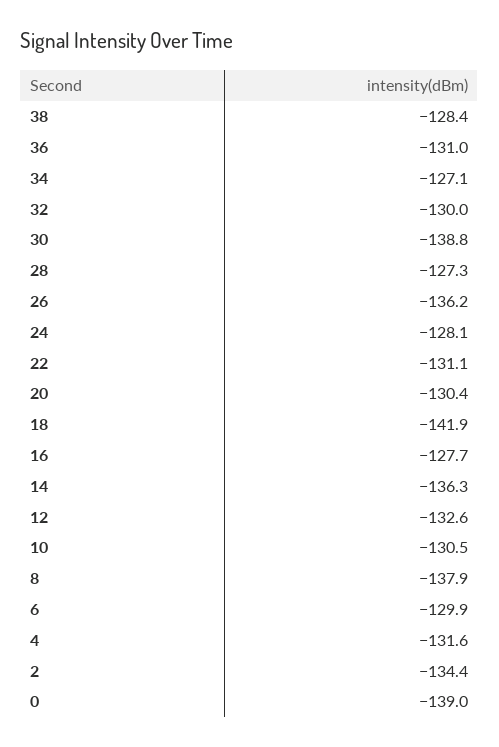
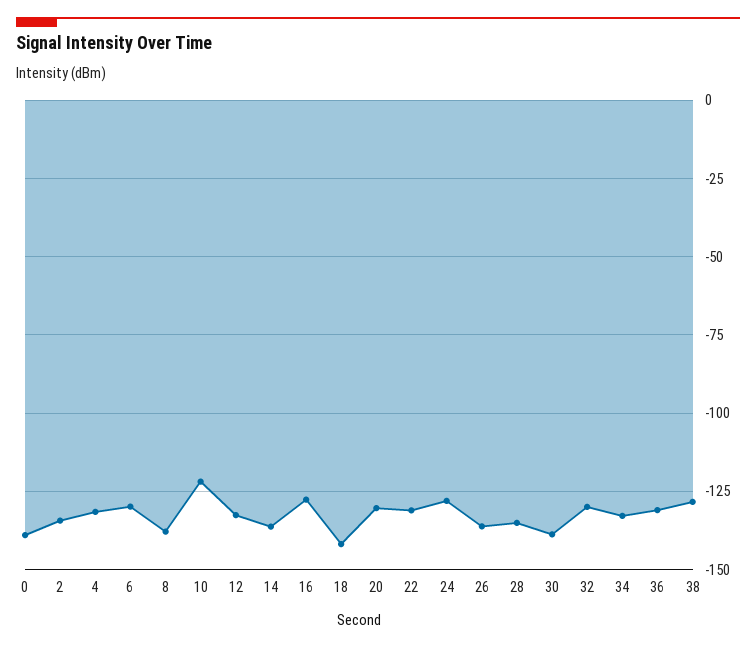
34: -127.1 -> -132.5
28: -127.3 -> -135
10: -130.5 -> -122.5

